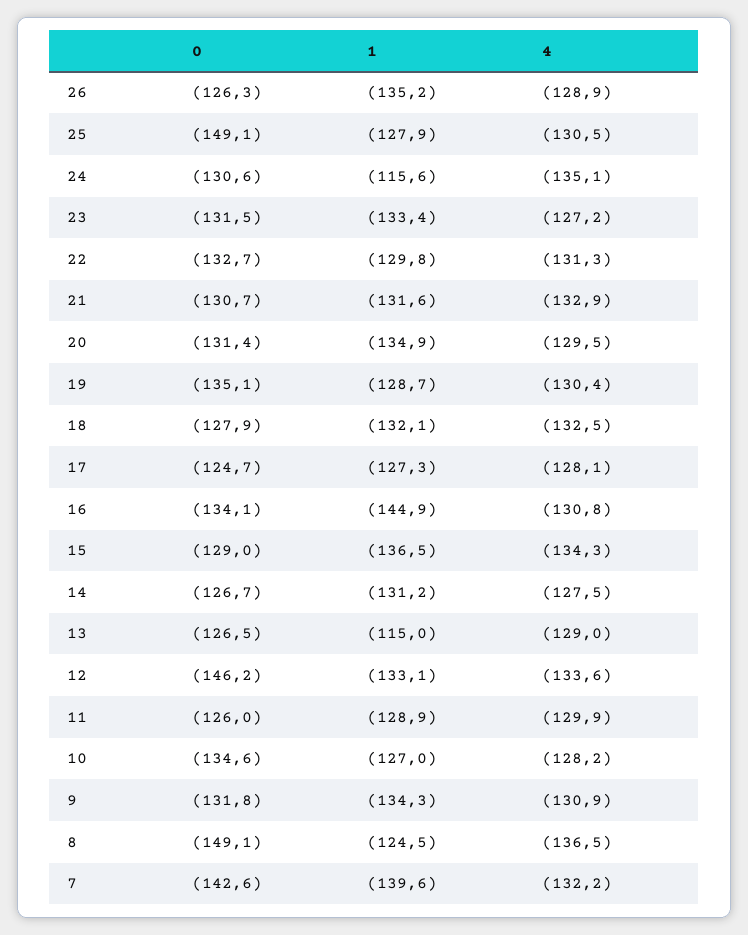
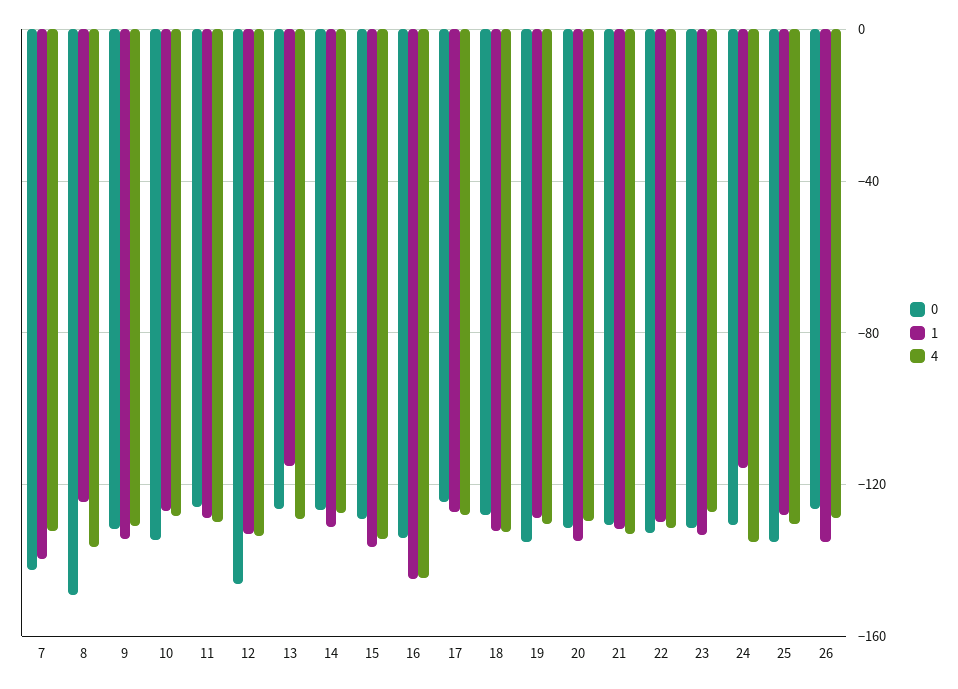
0, 25: -149.1 -> -135
4, 16: -130.8 -> -145

